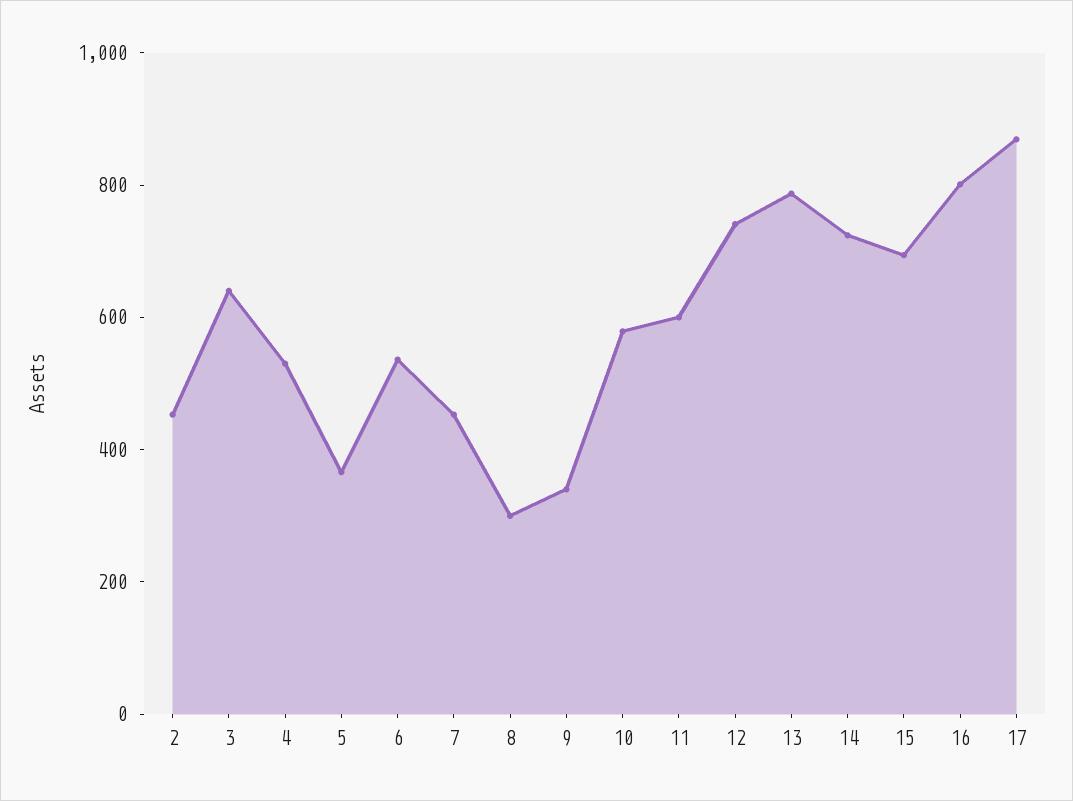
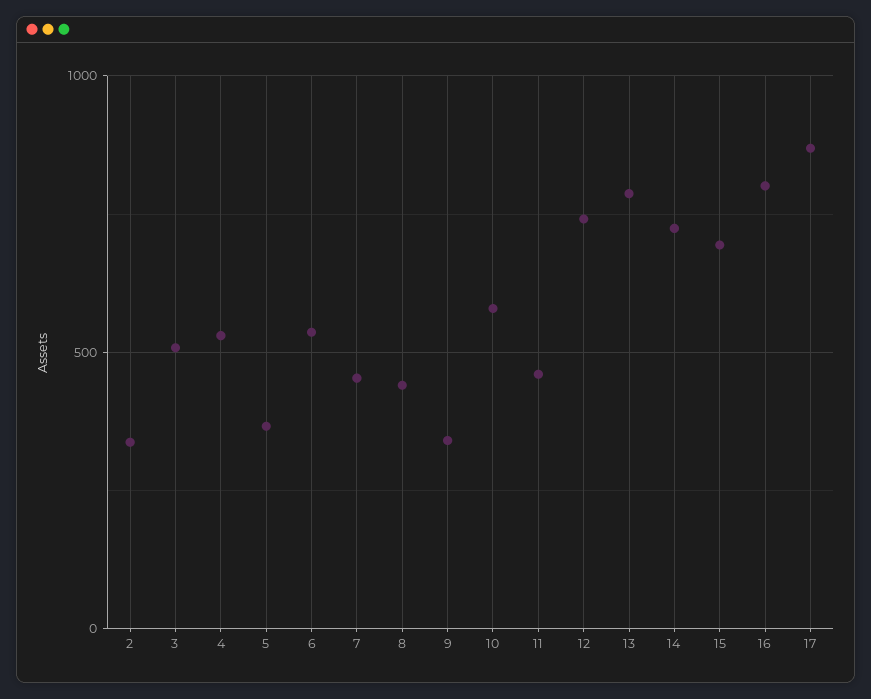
2: 450 -> 350
3: 650 -> 500
8: 300 -> 450
11: 600 -> 450

